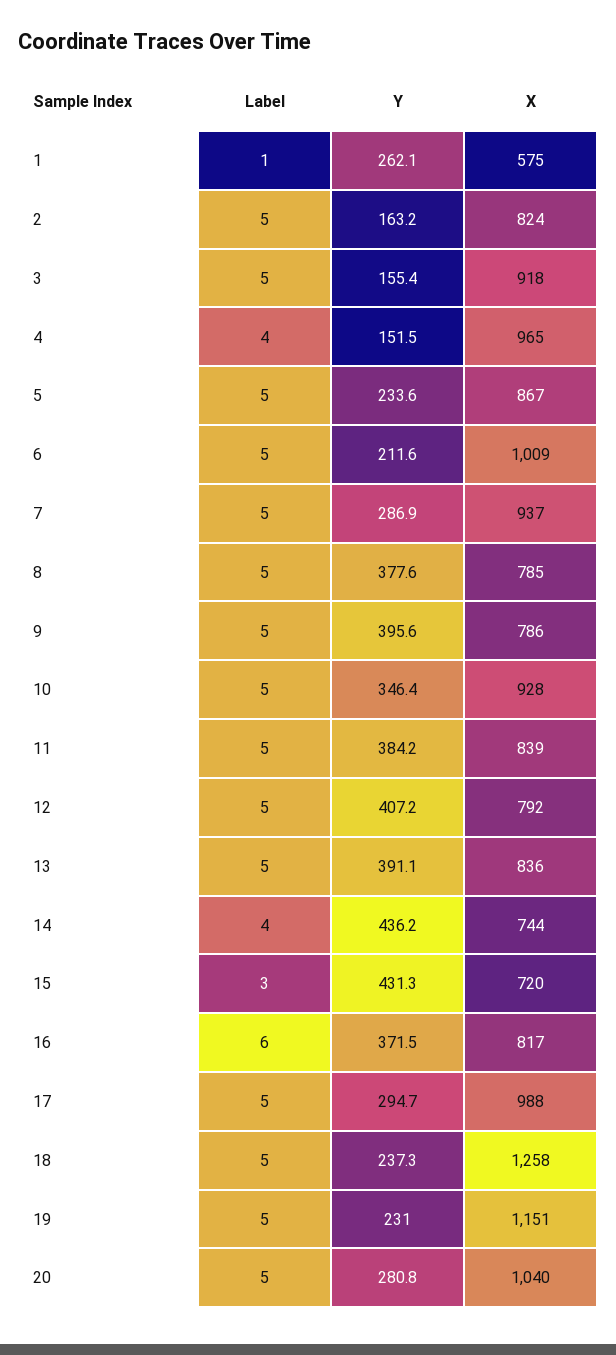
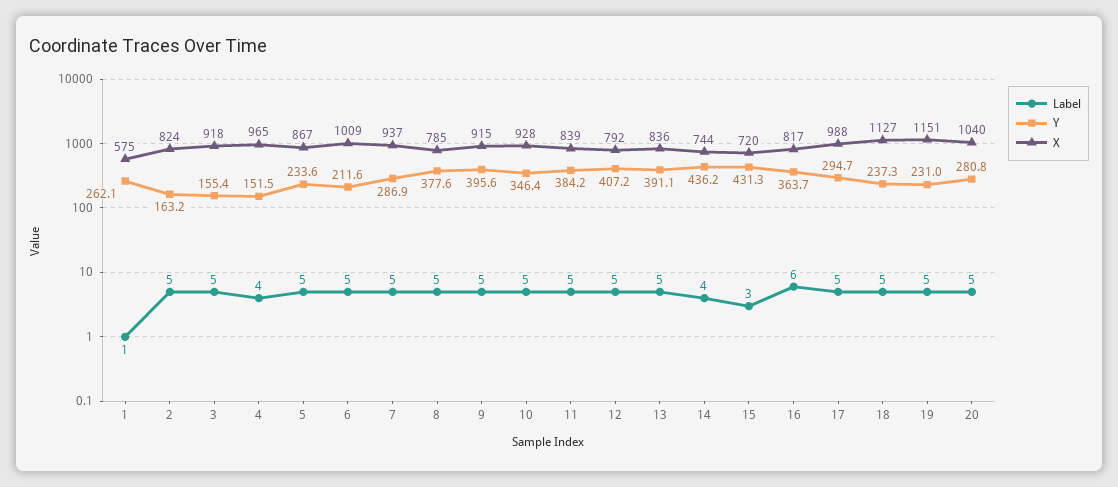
X, 9: 786 -> 915
Y, 16: 371.5 -> 363.7
X, 18: 1258 -> 1127

